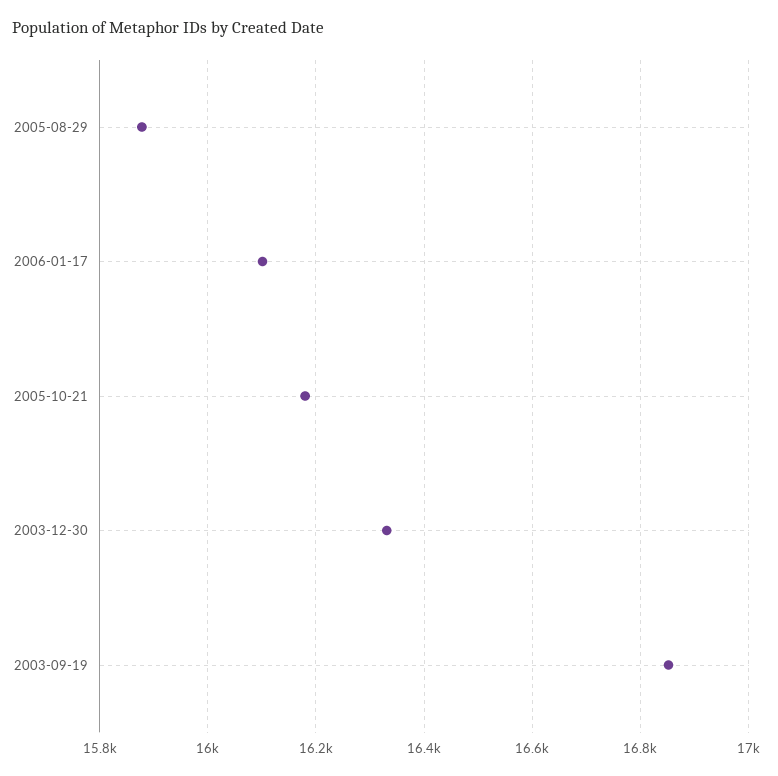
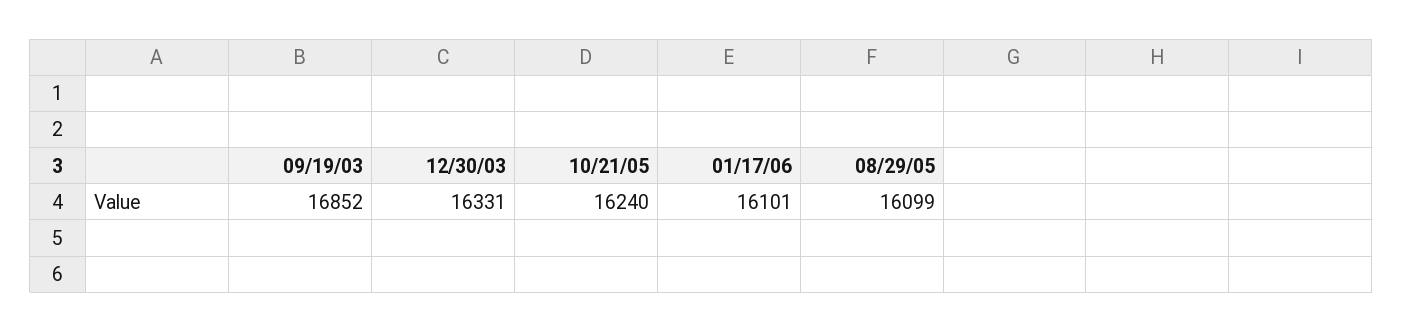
2005-08-29: 15880 -> 16099
2005-10-21: 16180 -> 16240

